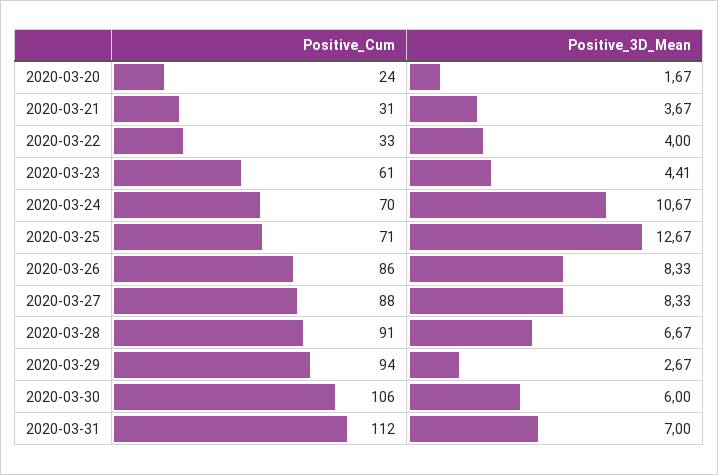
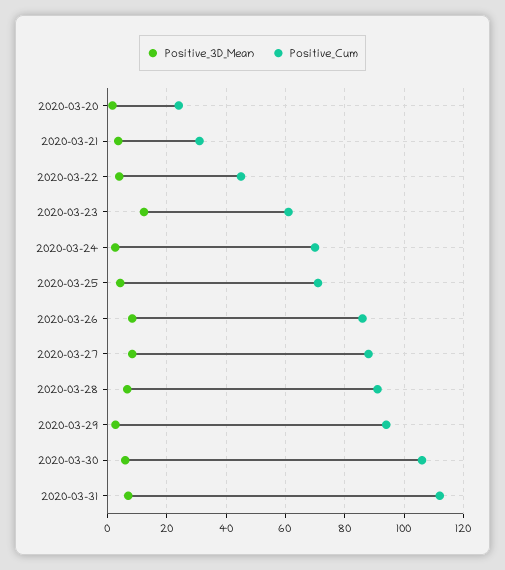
Positive_Cum, 2020-03-22: 33 -> 45
Positive_3D_Mean, 2020-03-23: 4.41 -> 12.5
Positive_3D_Mean, 2020-03-24: 10.67 -> 2.5
Positive_3D_Mean, 2020-03-25: 12.67 -> 5

